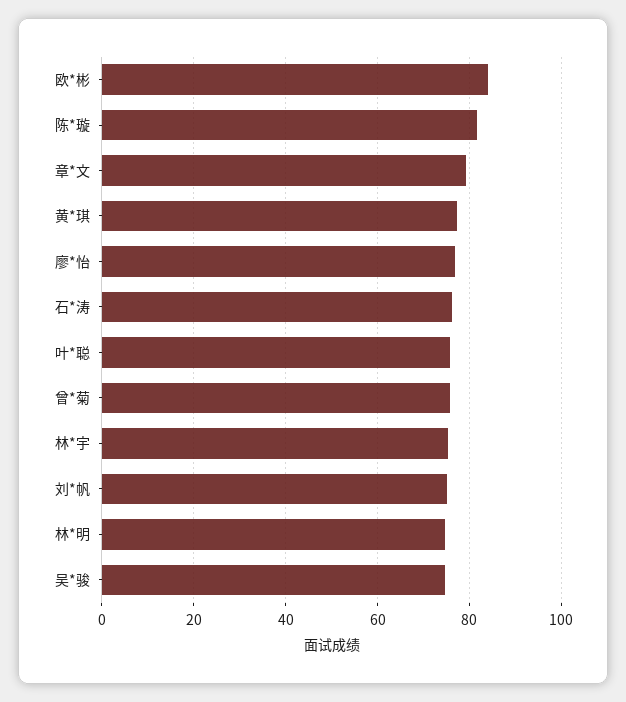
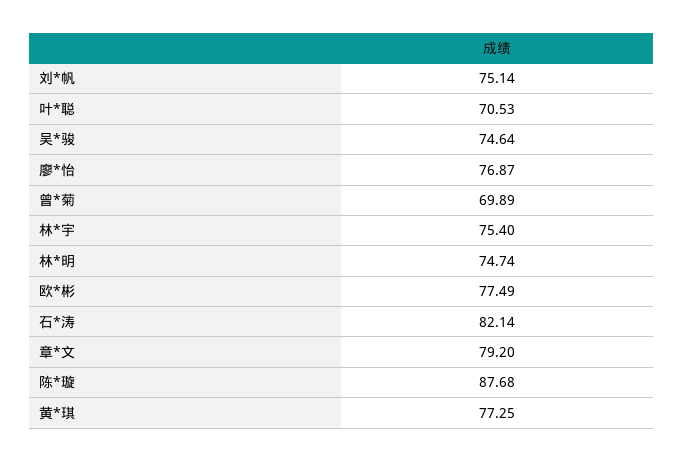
欧*彬: 84 -> 77.49
陈*璇: 82 -> 87.68
石*涛: 76 -> 82.14
叶*聪: 76 -> 70.53
曾*菊: 76 -> 69.89

